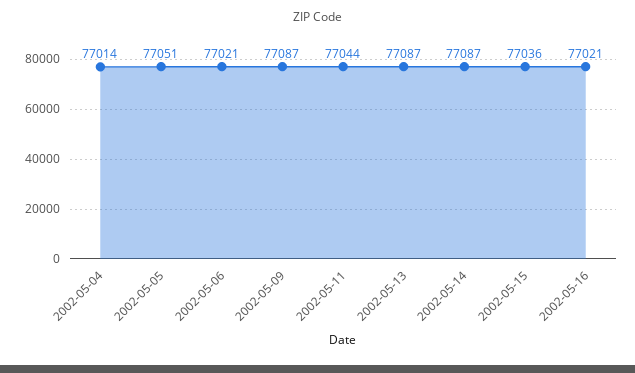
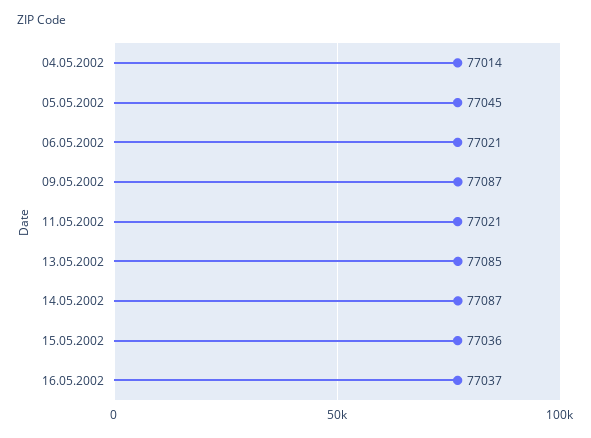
2002-05-05: 77051 -> 77045
2002-05-11: 77044 -> 77021
2002-05-13: 77087 -> 77085
2002-05-16: 77021 -> 77037

